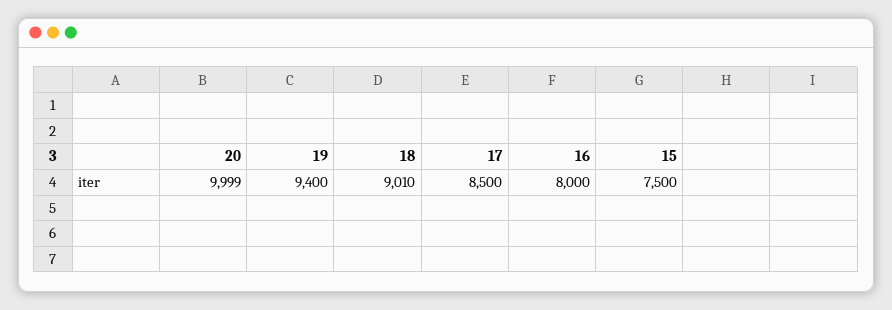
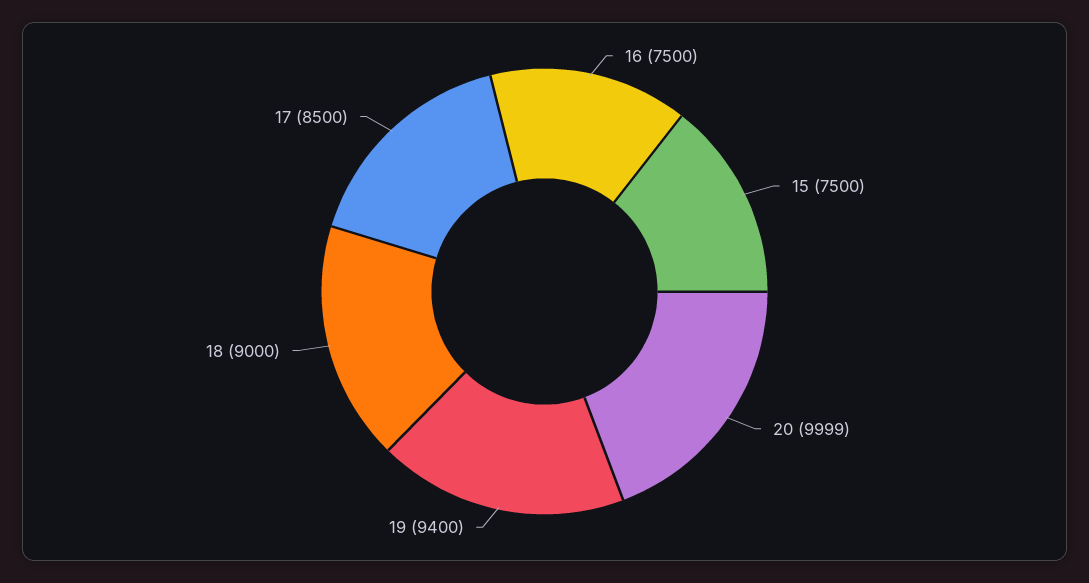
18: 9010 -> 9000
16: 8000 -> 7500

